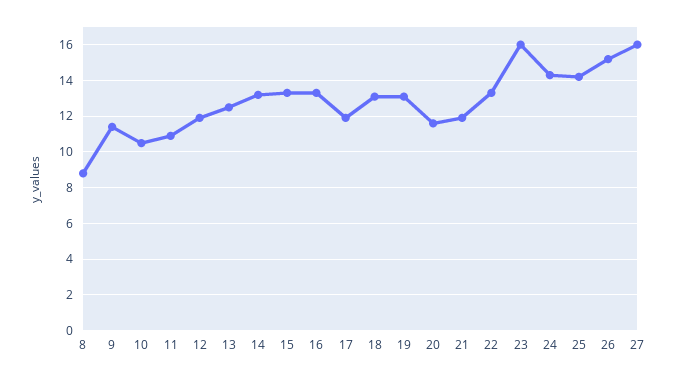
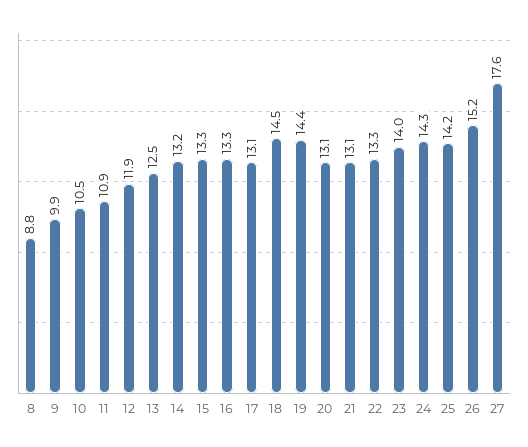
9: 11.5 -> 9.9
17: 12 -> 13.1
18: 13 -> 14.5
19: 13 -> 14.4
20: 11.5 -> 13.1
21: 12 -> 13.1
23: 16 -> 14
27: 16 -> 17.6

